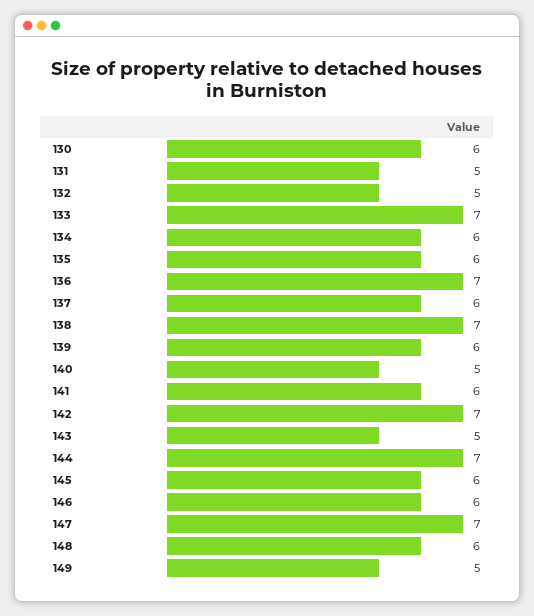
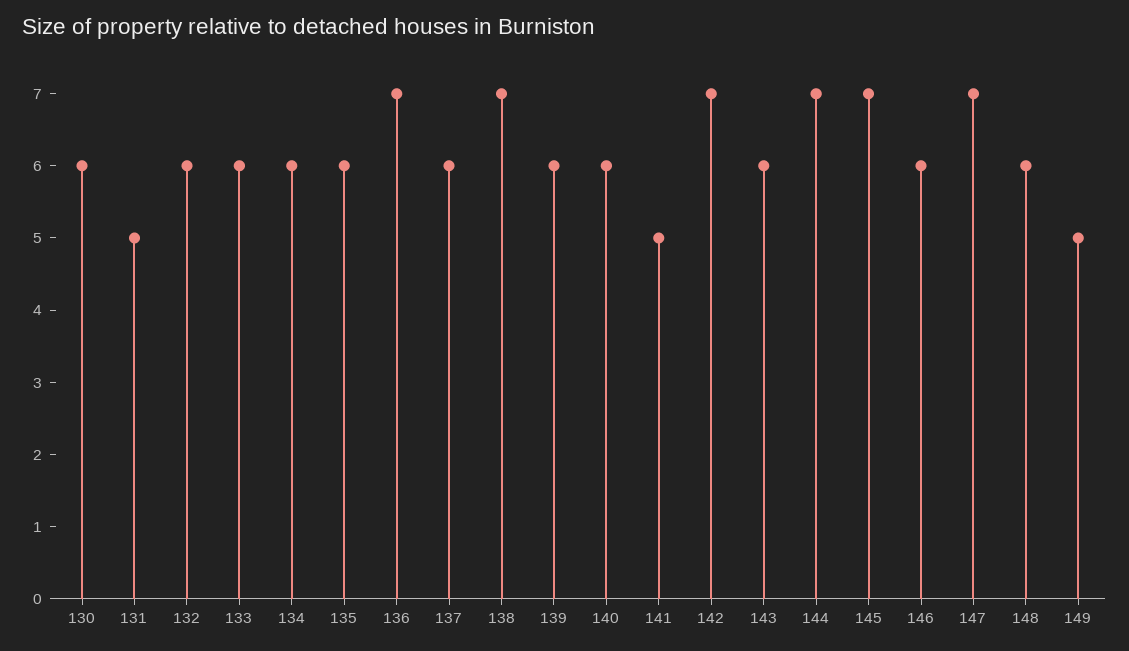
132: 5 -> 6
133: 7 -> 6
140: 5 -> 6
141: 6 -> 5
143: 5 -> 6
145: 6 -> 7

